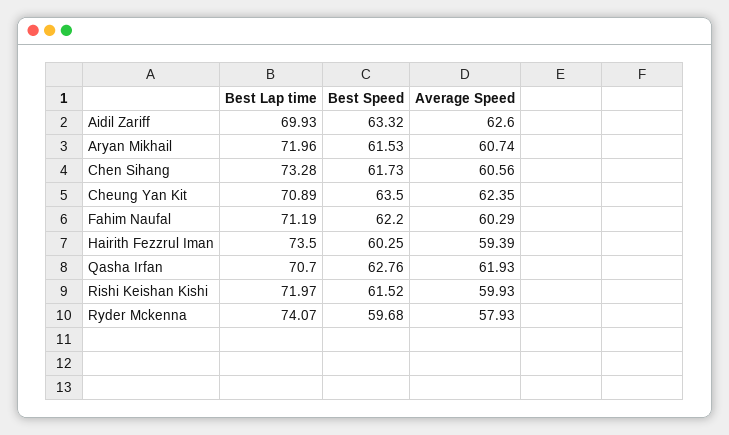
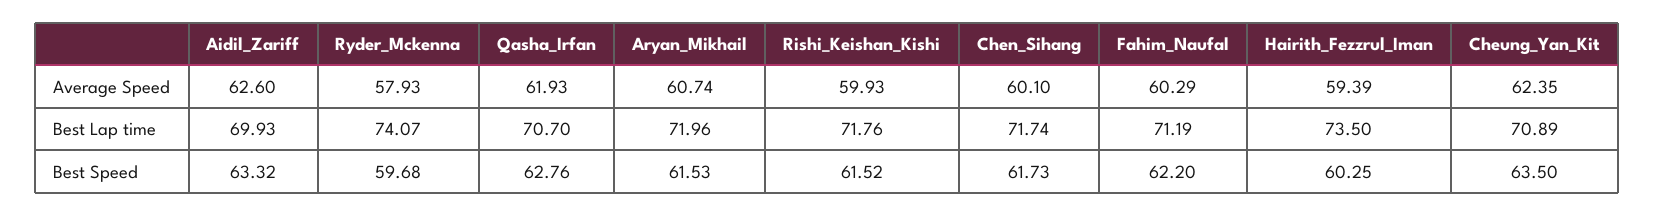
Best Lap time, Chen Sihang: 73.28 -> 71.74
Average Speed, Chen Sihang: 60.56 -> 60.1
Best Lap time, Rishi Keishan Kishi: 71.97 -> 71.76

